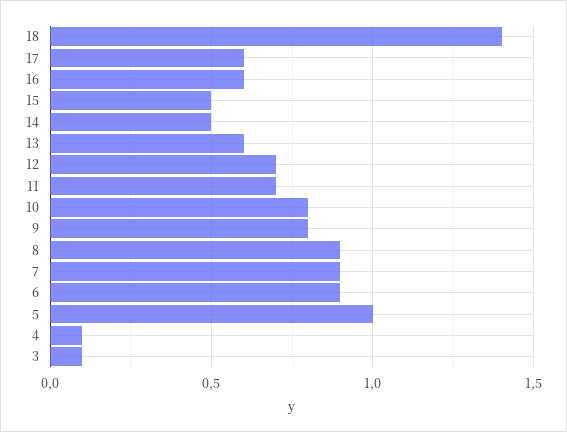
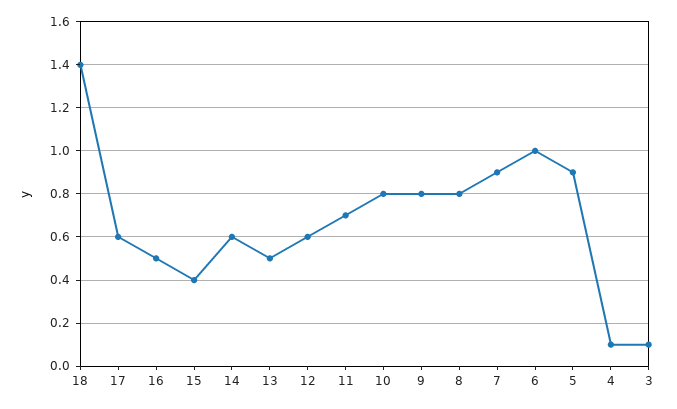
16: 0.6 -> 0.5
15: 0.5 -> 0.4
14: 0.5 -> 0.6
13: 0.6 -> 0.5
12: 0.7 -> 0.6
8: 0.9 -> 0.8
6: 0.9 -> 1
5: 1 -> 0.9

